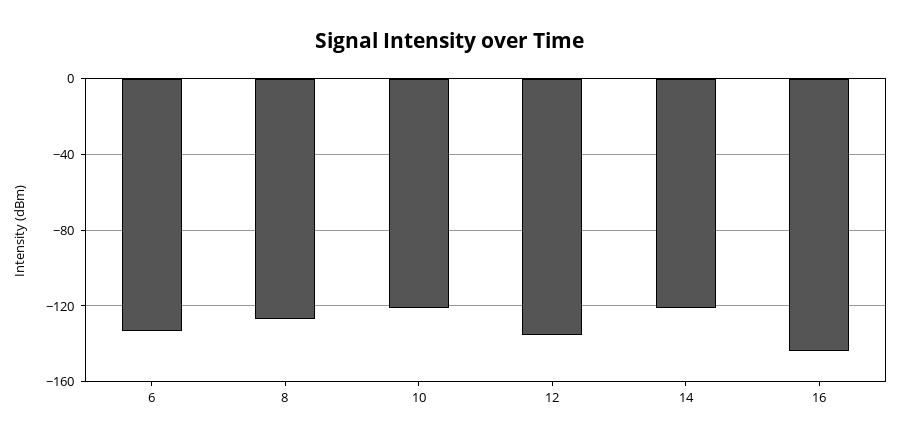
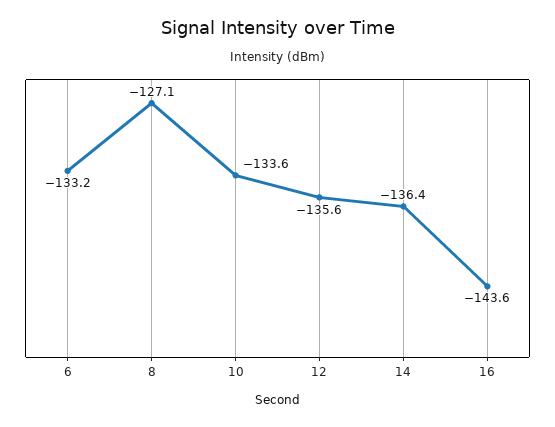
10: -120 -> -133.6
14: -120 -> -136.4

